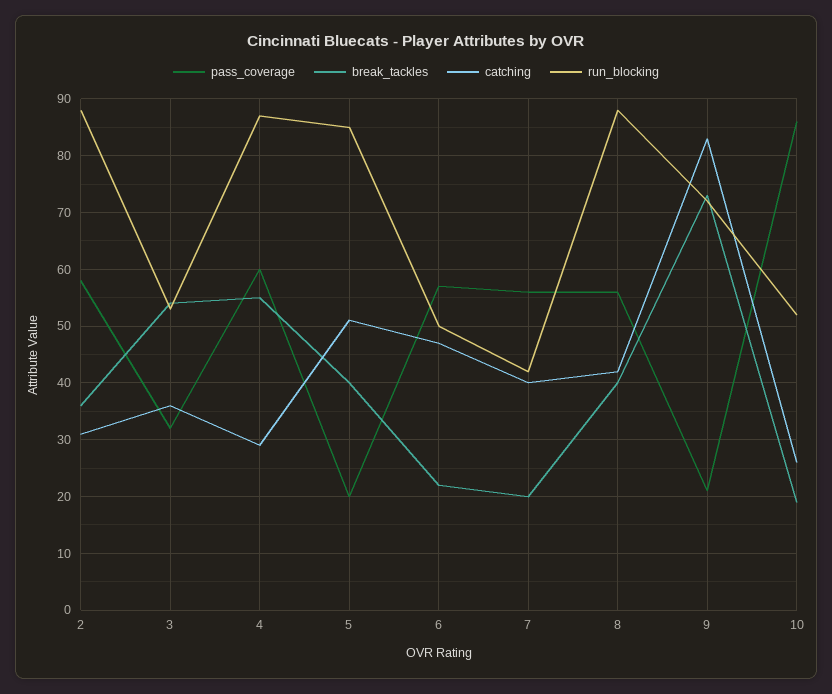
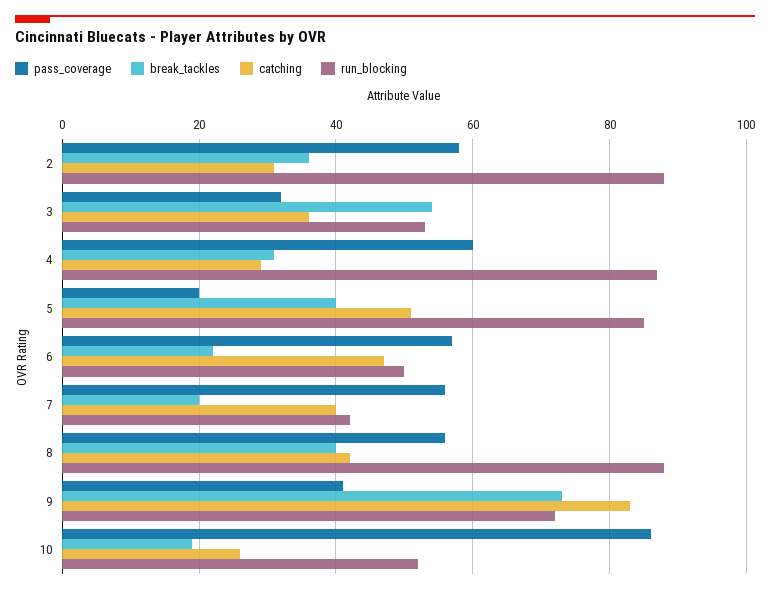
break_tackles, 4: 55 -> 30
pass_coverage, 9: 20 -> 40

